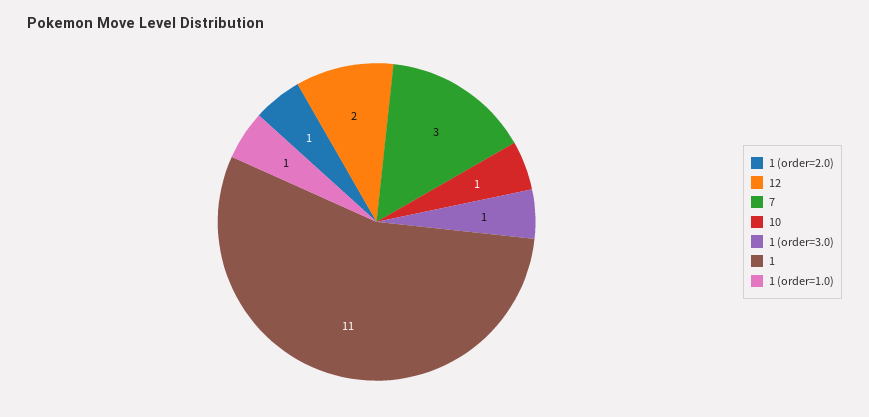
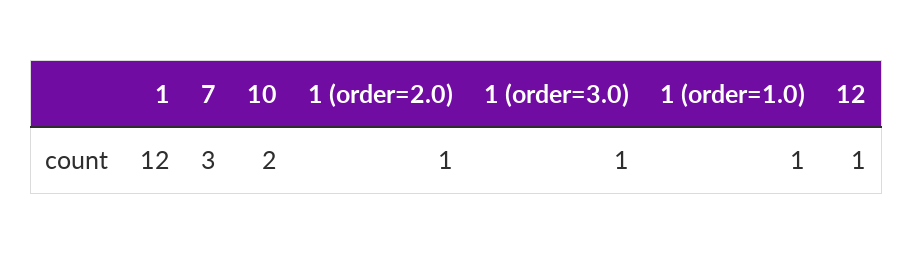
12: 2 -> 1
10: 1 -> 2
1: 11 -> 12

